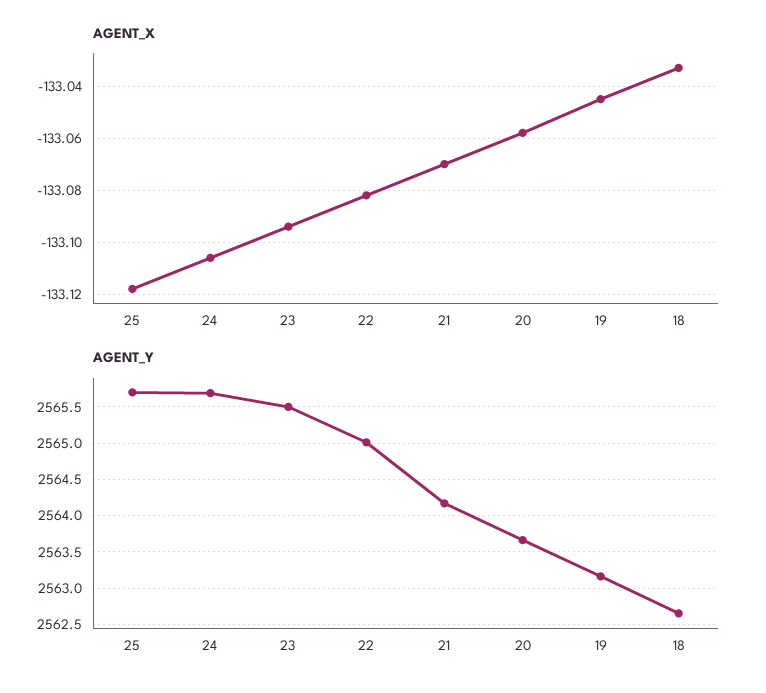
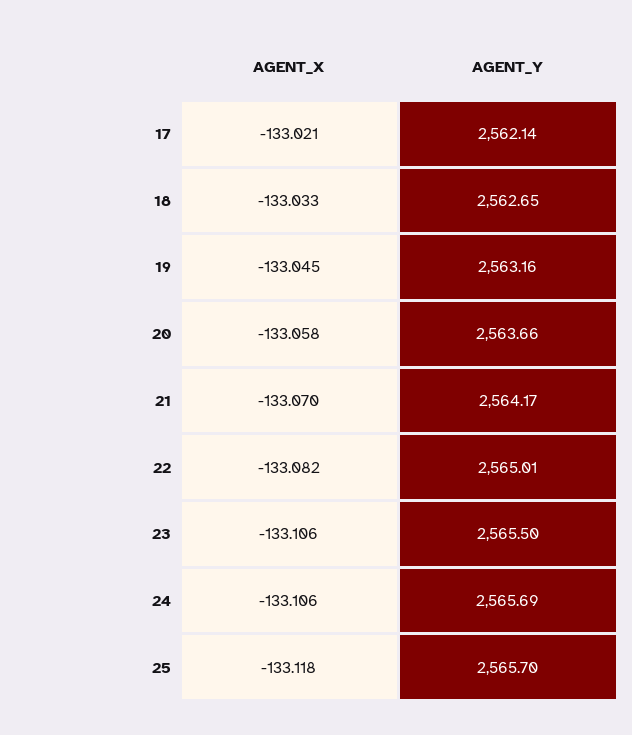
AGENT_X, 23: -133.095 -> -133.106
AGENT_X, 17: none -> -133.021
AGENT_Y, 17: none -> 2562.14

